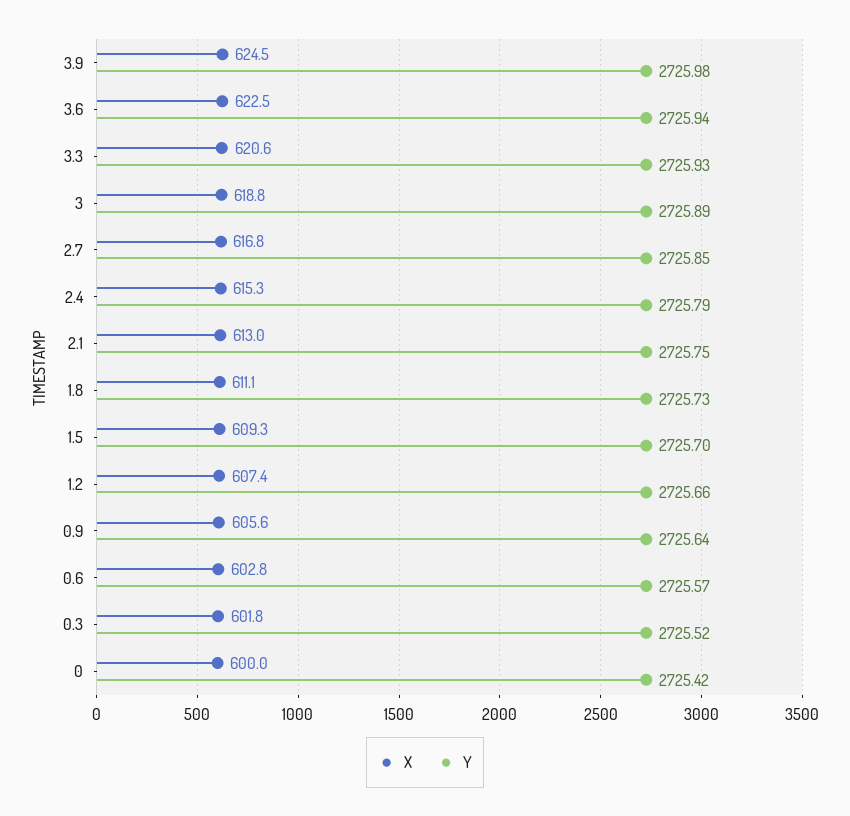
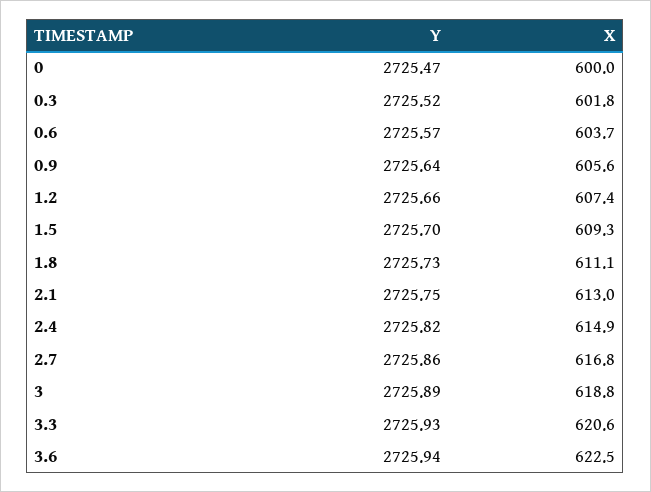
X, 3.9: 624.5 -> none
Y, 3.9: 2725.98 -> none
Y, 2.7: 2725.85 -> 2725.86
X, 2.4: 615.3 -> 614.9
Y, 2.4: 2725.79 -> 2725.82
X, 0.6: 602.8 -> 603.7
Y, 0: 2725.42 -> 2725.47

